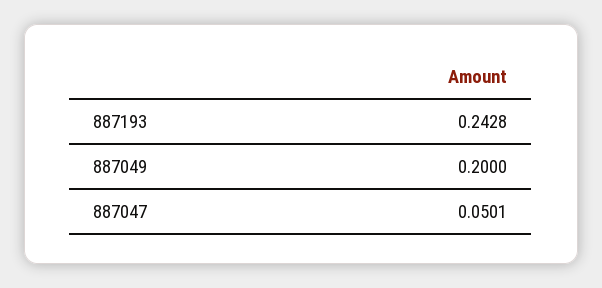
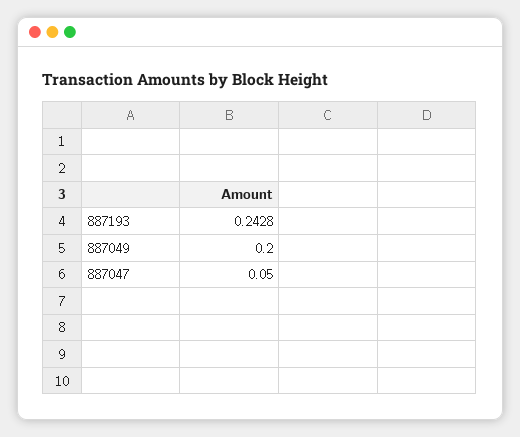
887047: 0.0501 -> 0.05

